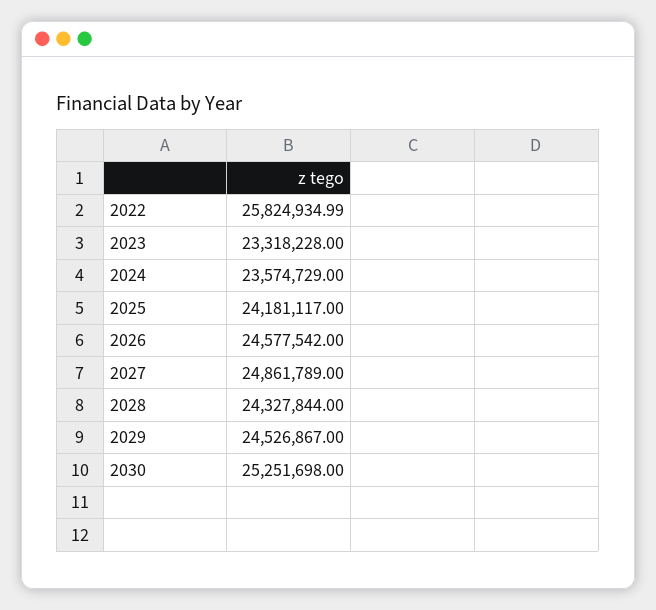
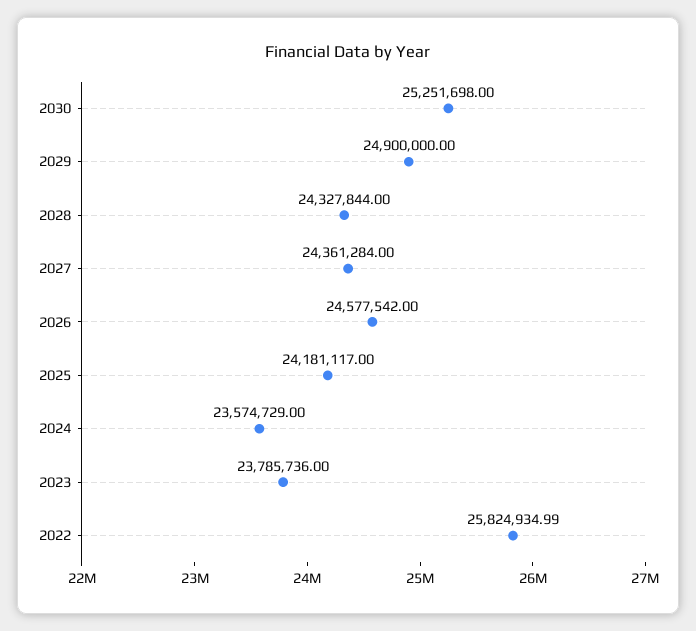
2023: 23318228 -> 23785736
2027: 24861789 -> 24361284
2029: 24526867 -> 24900000

